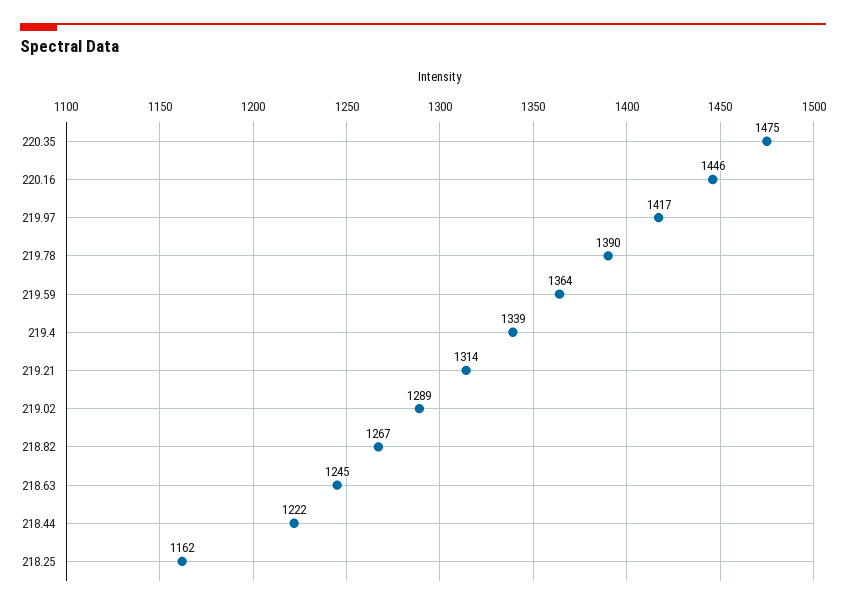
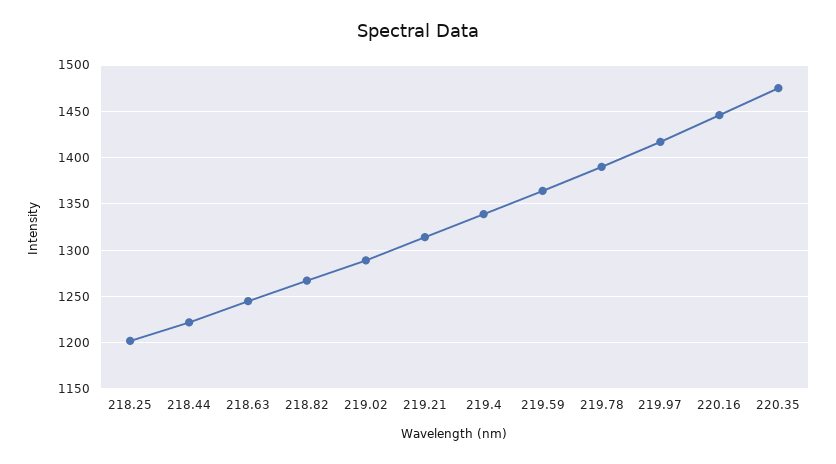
218.25: 1162 -> 1200

